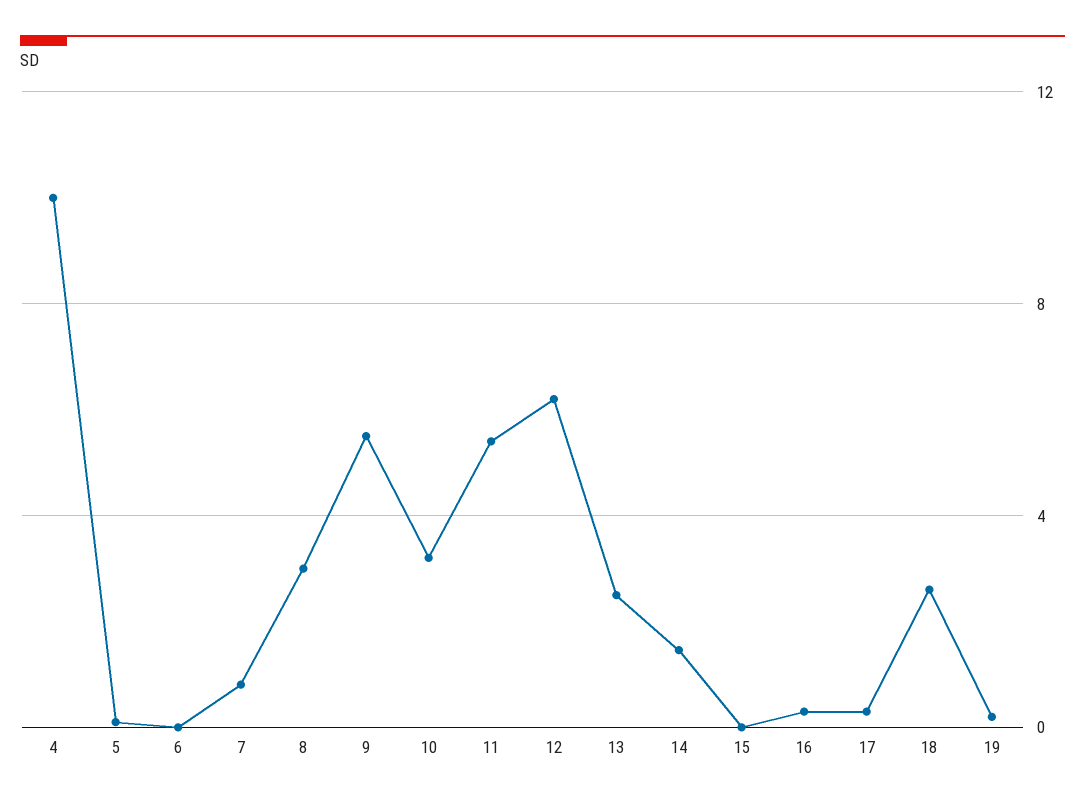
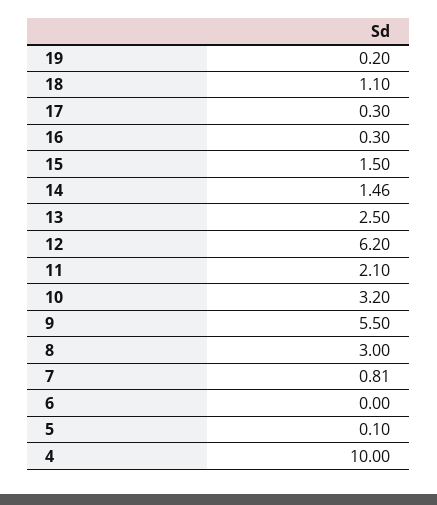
11: 5.5 -> 2.1
15: 0 -> 1.5
18: 2.5 -> 1.1

